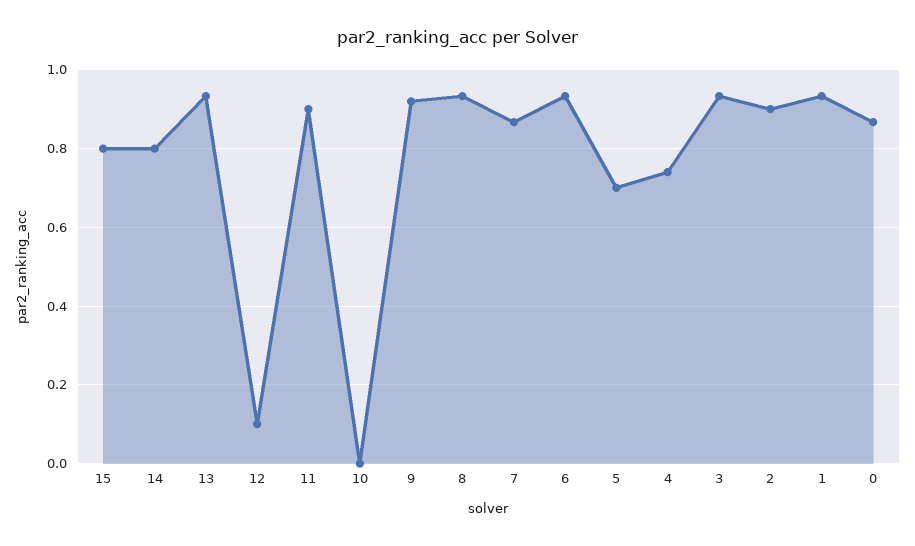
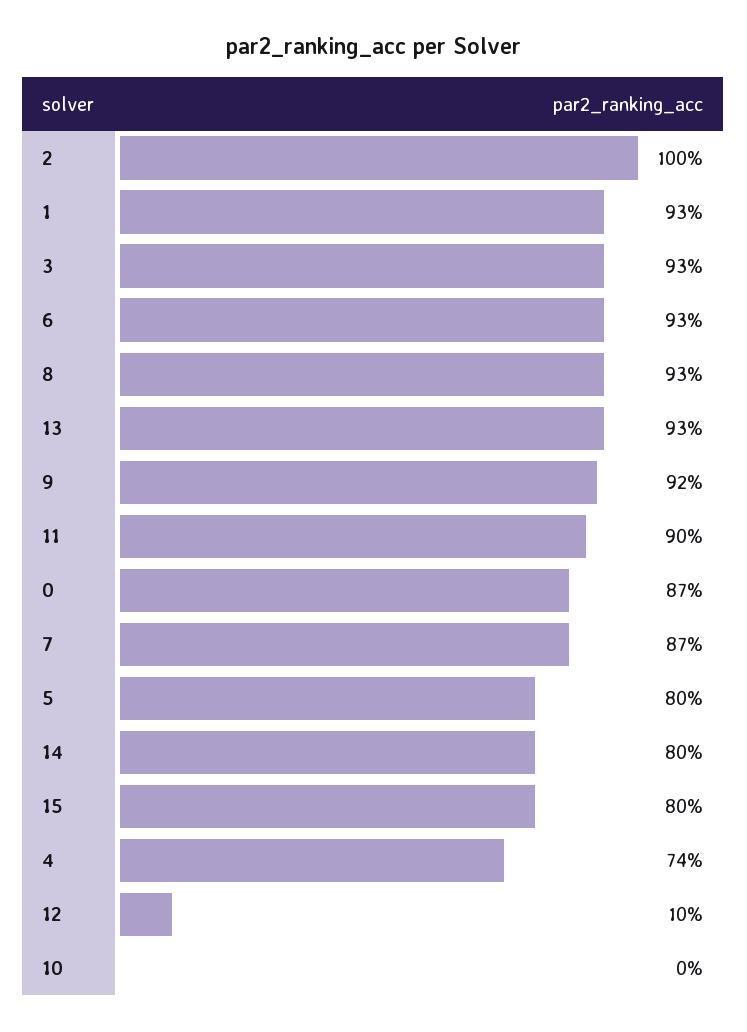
5: 0.7 -> 0.8
2: 0.9 -> 1

